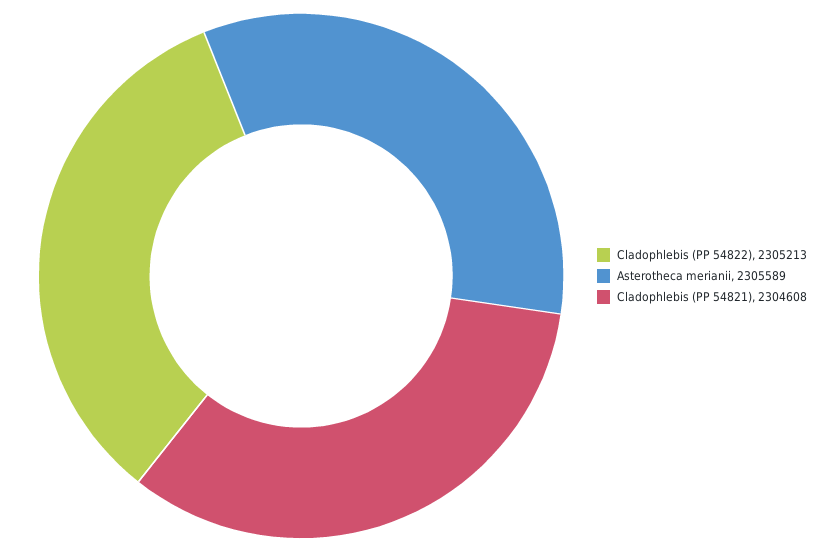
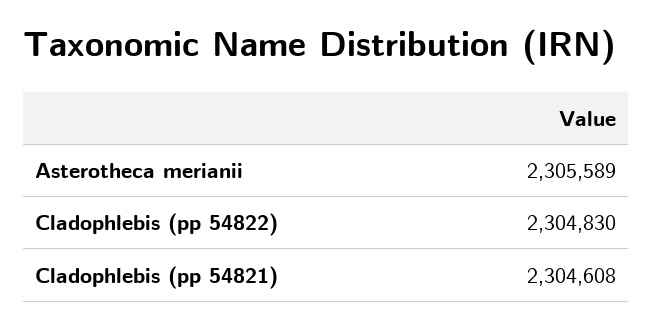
Cladophlebis (PP 54822): 2305213 -> 2304830

